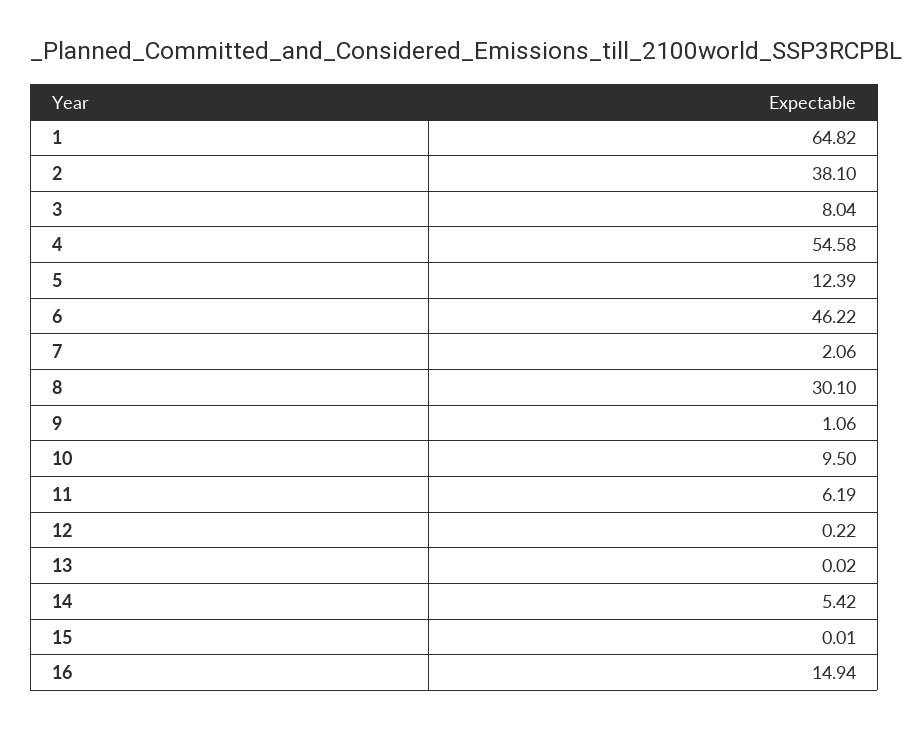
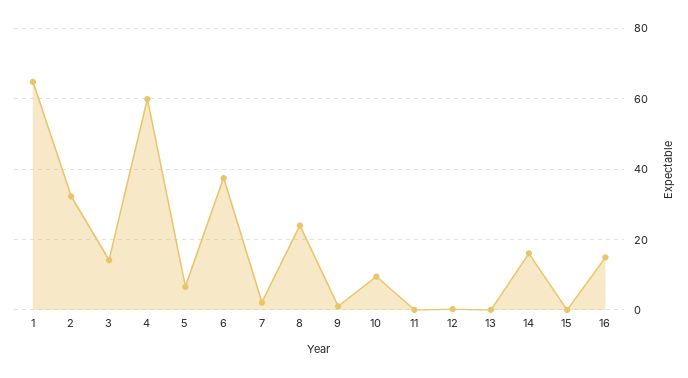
2: 38.1 -> 32
3: 8.04 -> 14
4: 54.58 -> 60
5: 12.39 -> 6
6: 46.22 -> 38
8: 30.1 -> 24
11: 6.19 -> 0
14: 5.42 -> 16

